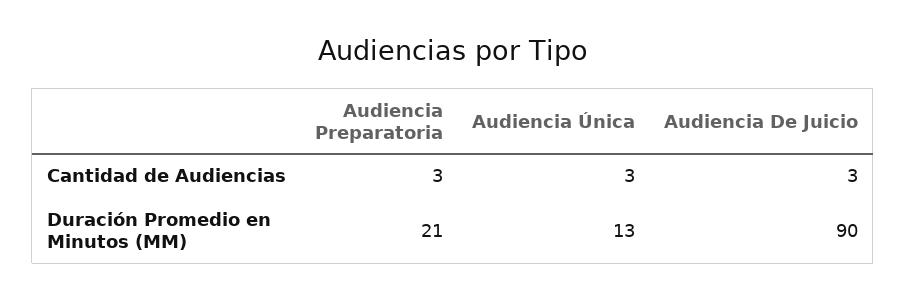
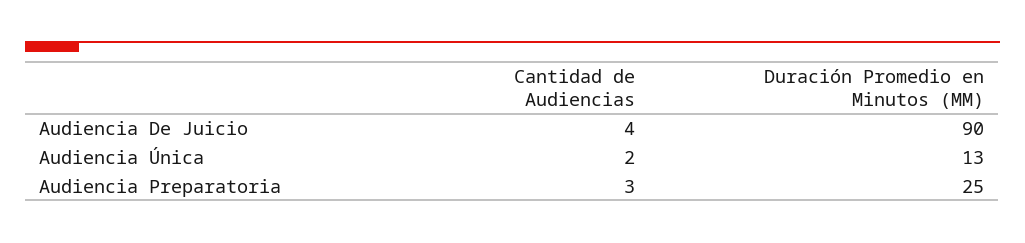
Audiencia Única, Cantidad de Audiencias: 3 -> 2
Audiencia De Juicio, Cantidad de Audiencias: 3 -> 4
Audiencia Preparatoria, Duración Promedio en Minutos (MM): 21 -> 25

